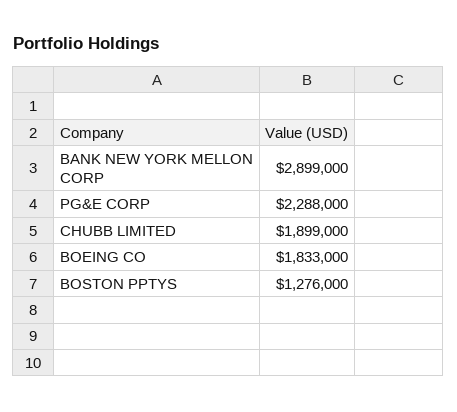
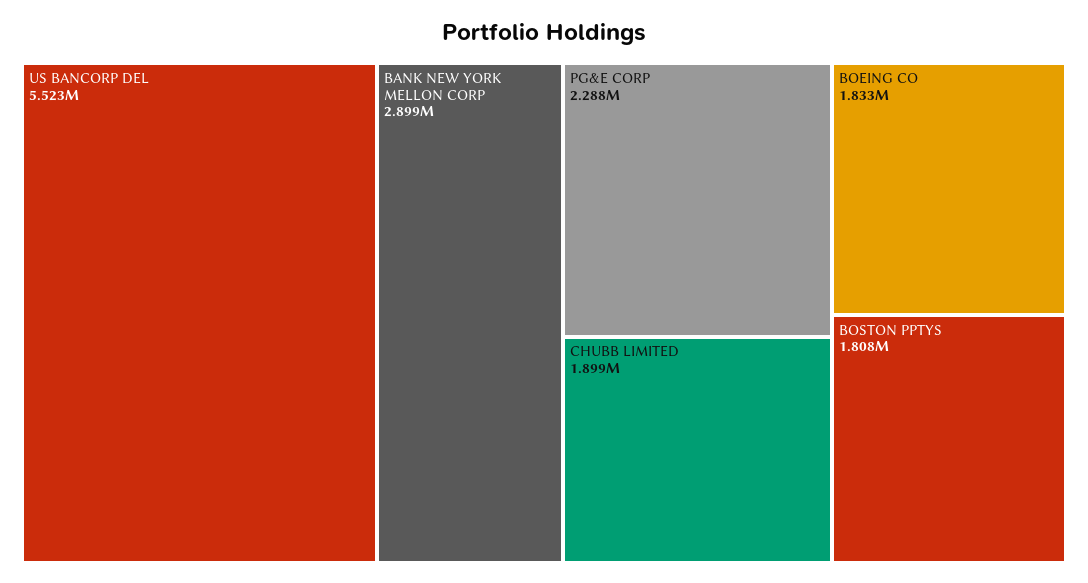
BOSTON PPTYS: 1276000 -> 1808000
US BANCORP DEL: none -> 5523000

